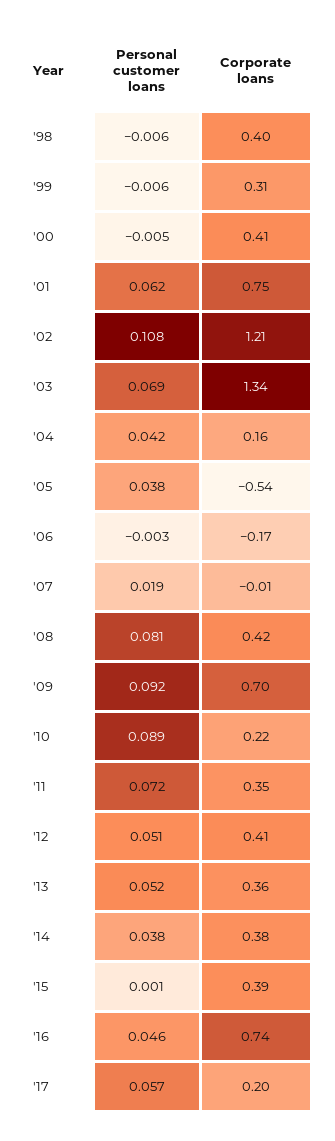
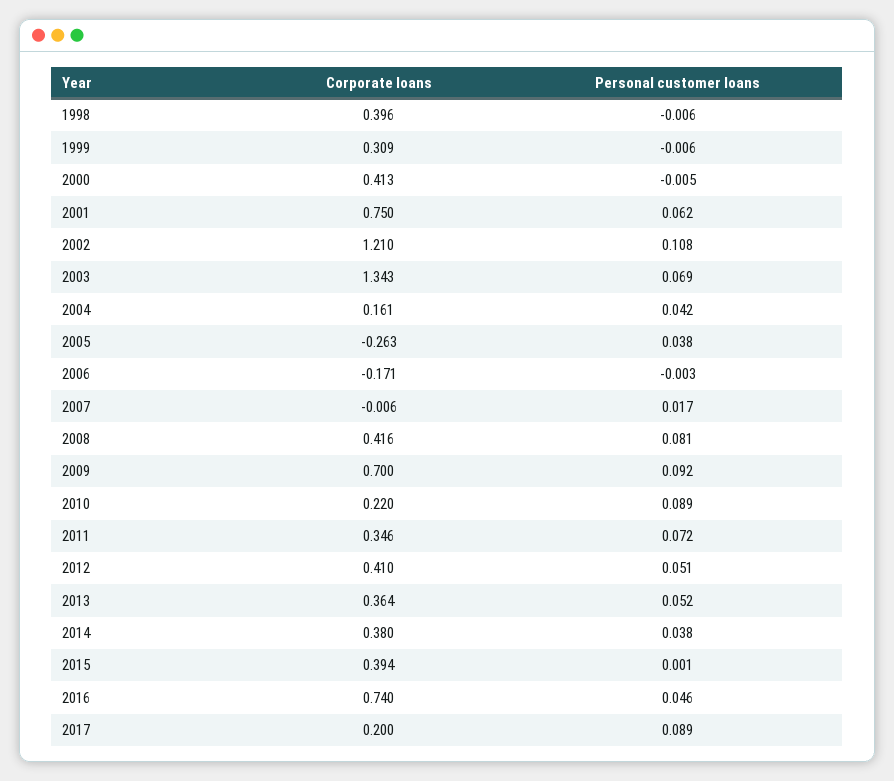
Corporate loans, '05: -0.54 -> -0.263
Personal customer loans, '07: 0.019 -> 0.017
Personal customer loans, '17: 0.057 -> 0.089

